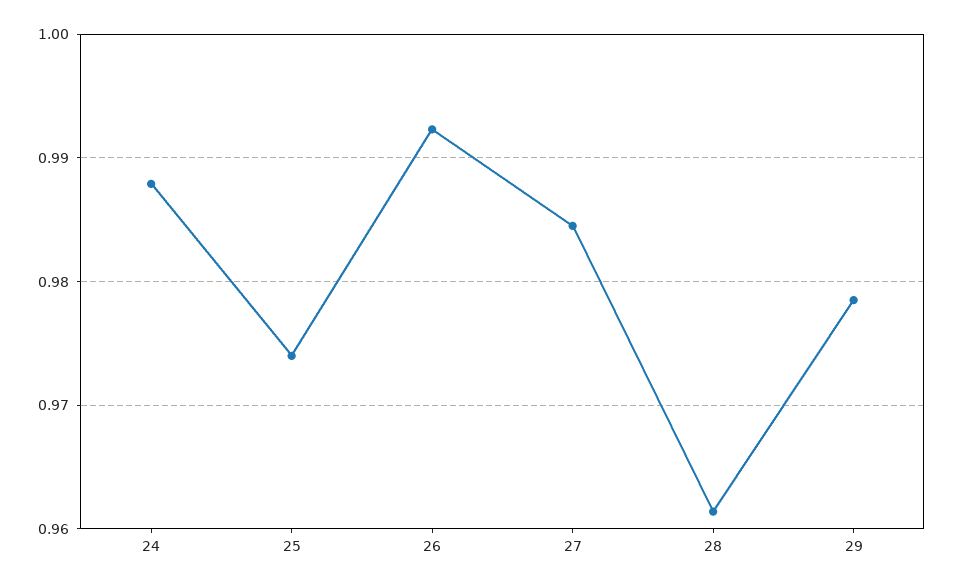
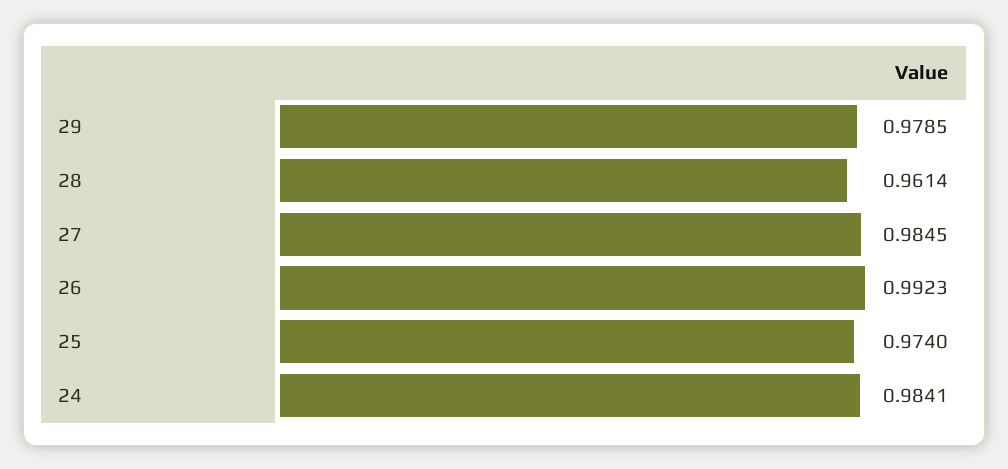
24: 0.988 -> 0.9841

